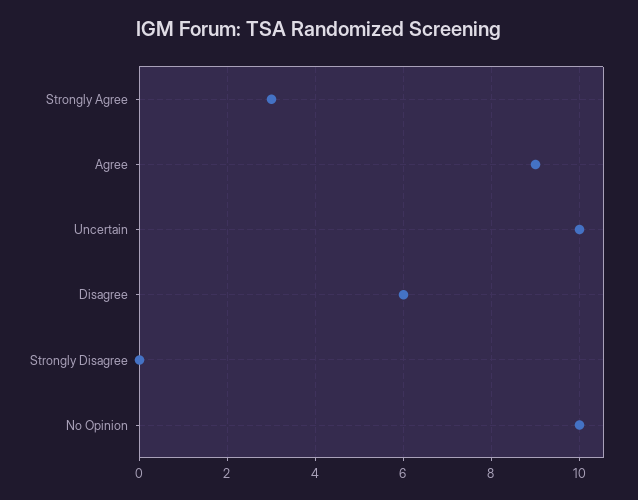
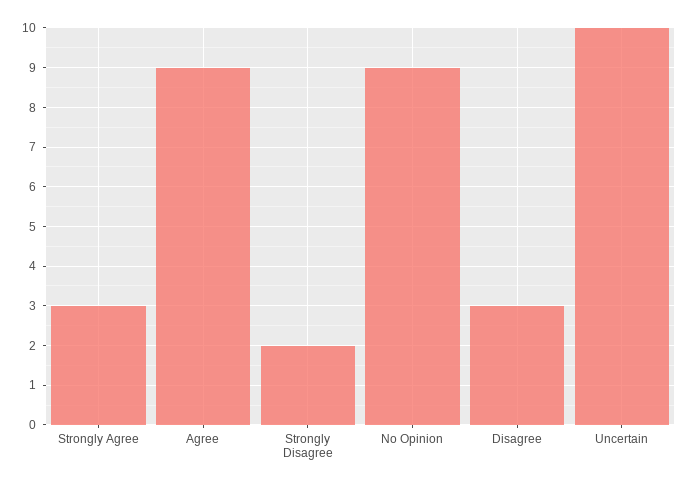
Disagree: 6 -> 3
Strongly Disagree: 0 -> 2
No Opinion: 10 -> 9

